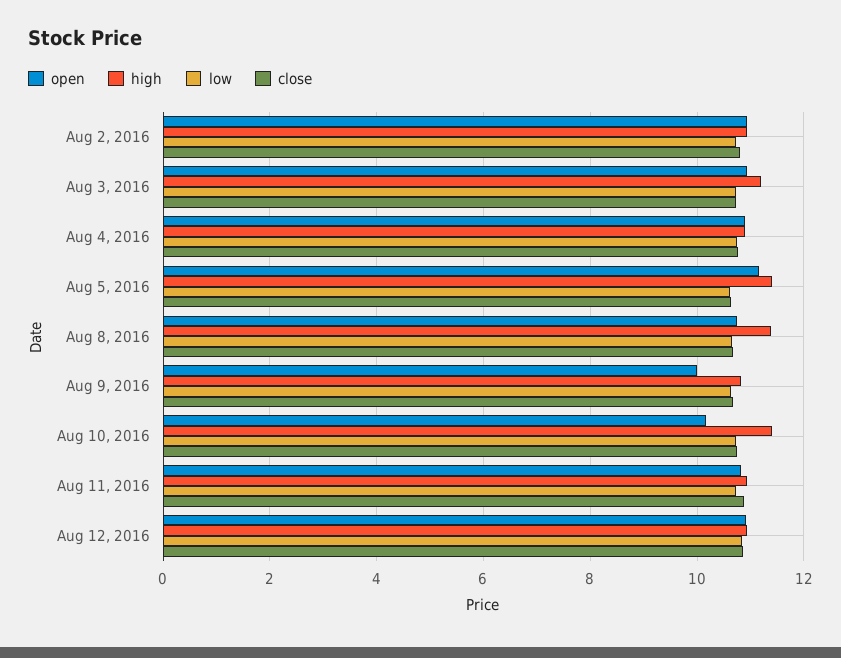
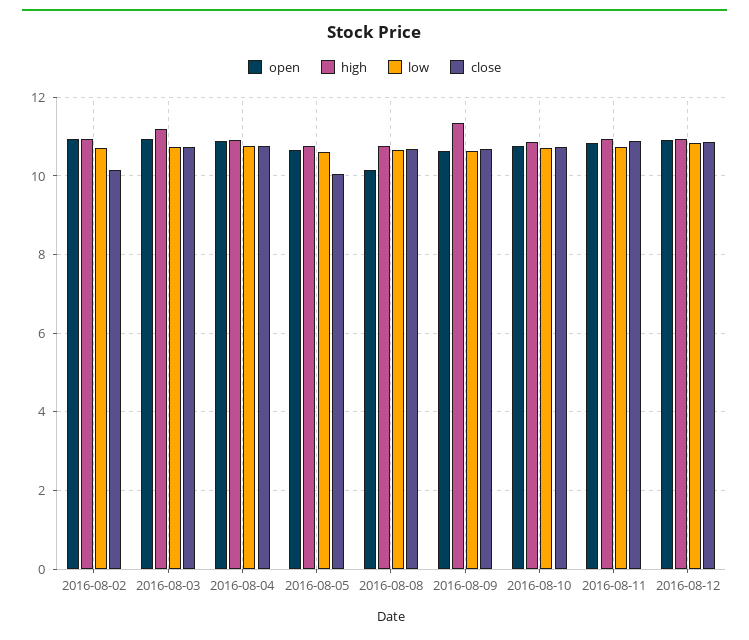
close, Aug 2, 2016: 10.8 -> 10.2
open, Aug 5, 2016: 11.2 -> 10.6
high, Aug 5, 2016: 11.4 -> 10.8
close, Aug 5, 2016: 10.6 -> 10
open, Aug 8, 2016: 10.8 -> 10.2
high, Aug 8, 2016: 11.4 -> 10.8
open, Aug 9, 2016: 10 -> 10.6
high, Aug 9, 2016: 10.8 -> 11.4
open, Aug 10, 2016: 10.2 -> 10.8
high, Aug 10, 2016: 11.4 -> 10.8

